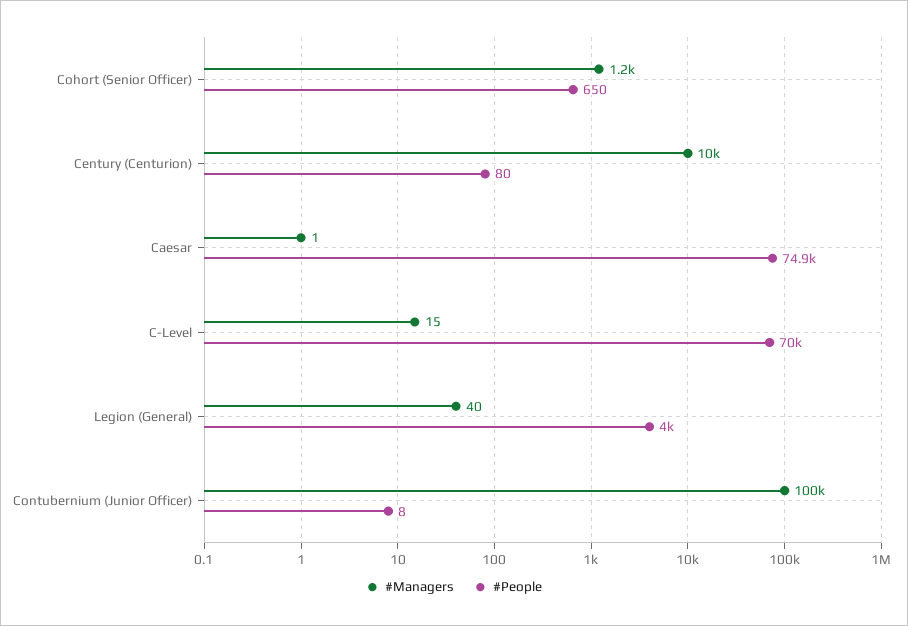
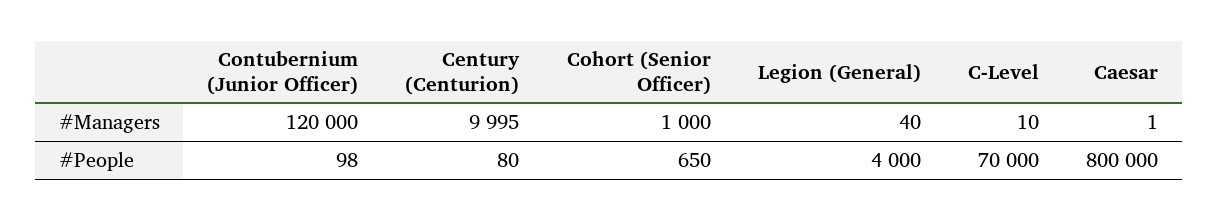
#Managers, Cohort (Senior Officer): 1200 -> 1000
#Managers, Century (Centurion): 10000 -> 9995
#People, Caesar: 74900 -> 800000
#Managers, C-Level: 15 -> 10
#Managers, Contubernium (Junior Officer): 100000 -> 120000
#People, Contubernium (Junior Officer): 8 -> 98

